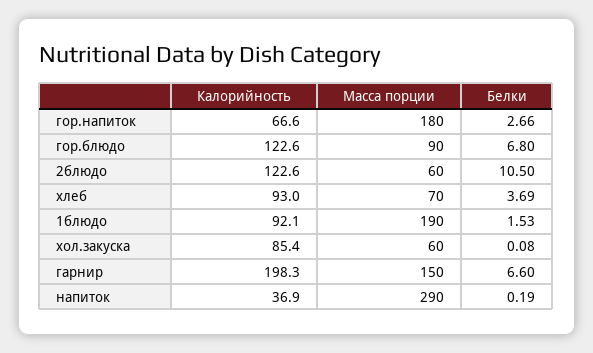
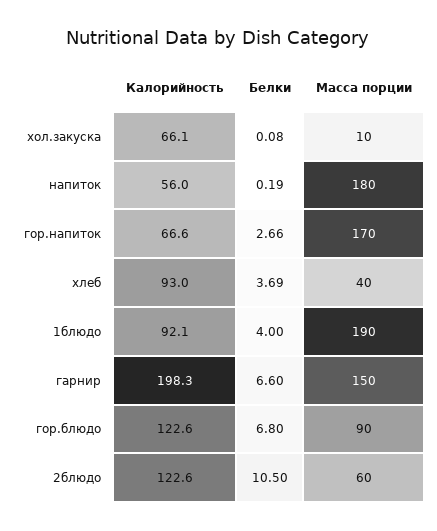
Масса порции, гор.напиток: 180 -> 170
Масса порции, хлеб: 70 -> 40
Белки, 1блюдо: 1.53 -> 4
Калорийность, хол.закуска: 85.4 -> 66.1
Масса порции, хол.закуска: 60 -> 10
Калорийность, напиток: 36.9 -> 56
Масса порции, напиток: 290 -> 180

